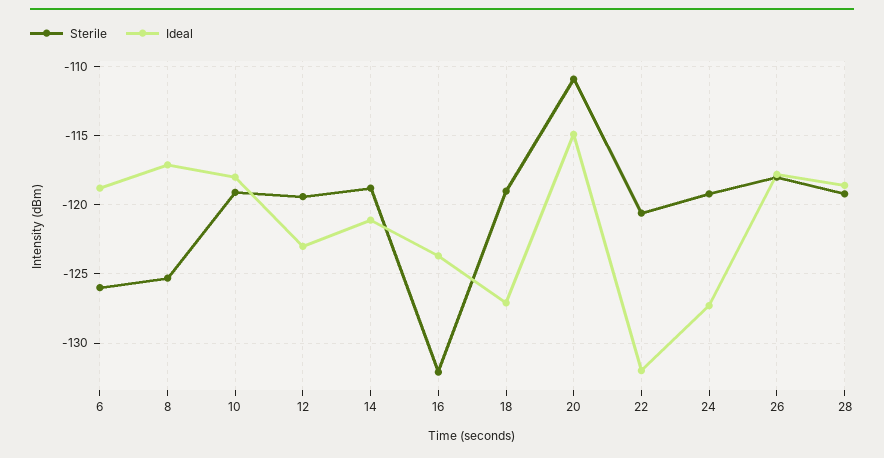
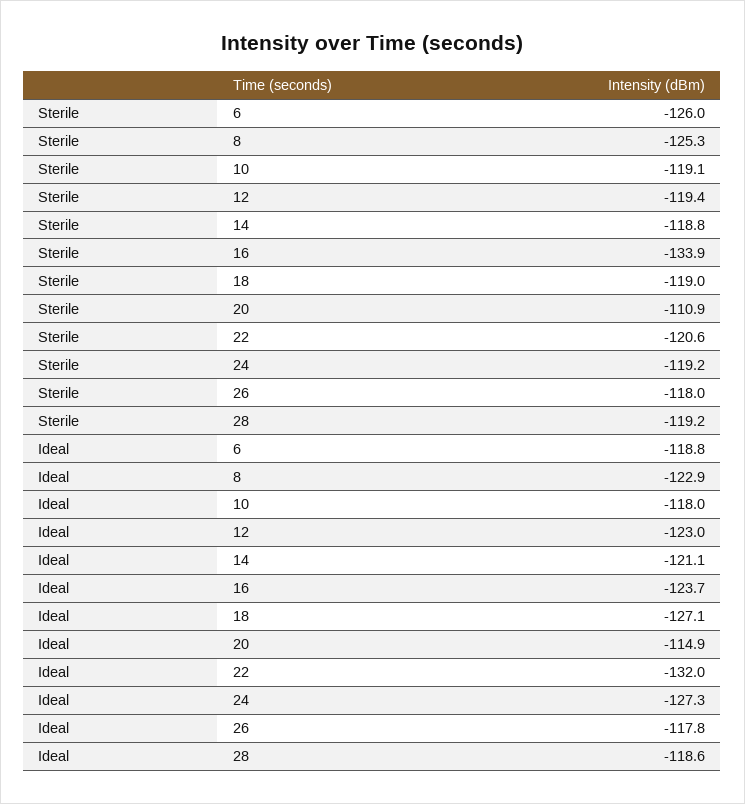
Ideal, 8: -117 -> -122.9
Sterile, 16: -132 -> -133.9

